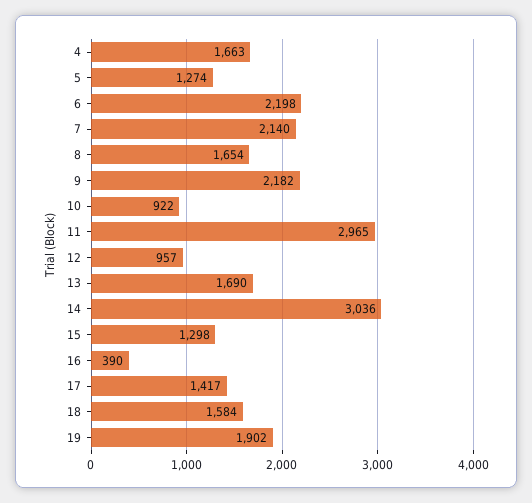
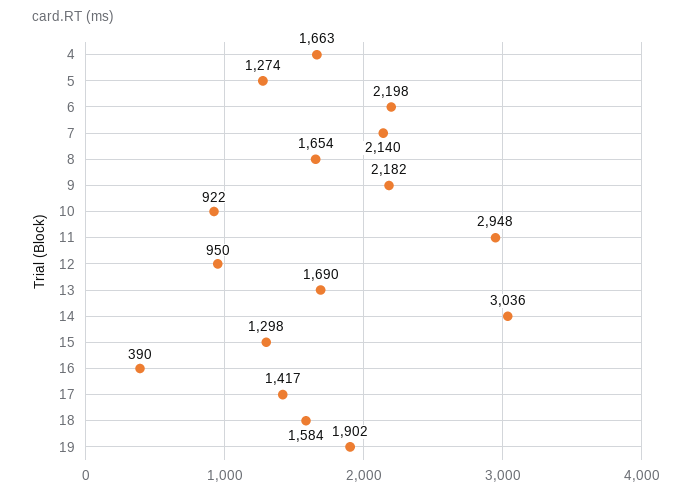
11: 2965 -> 2948
12: 957 -> 950

